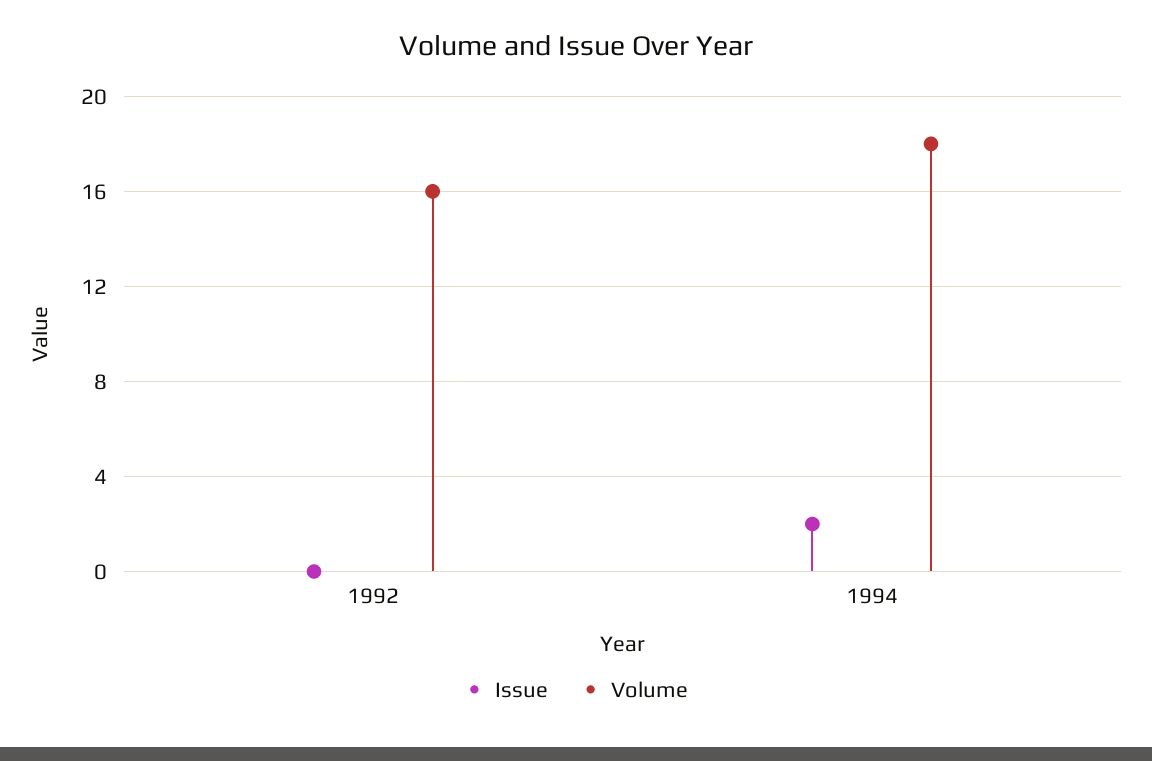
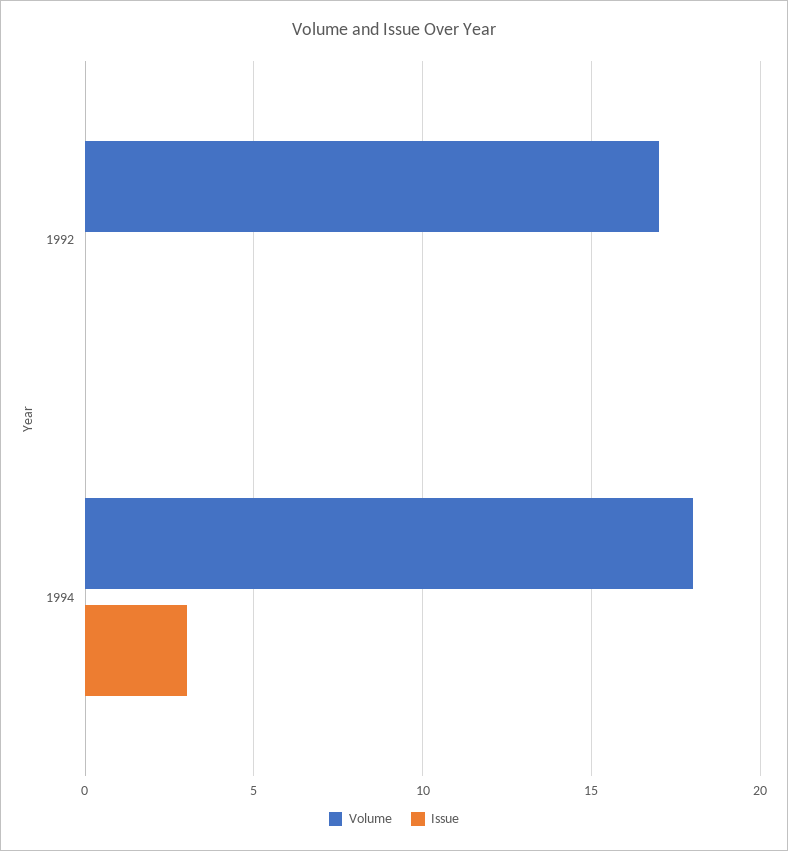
Volume, 1992: 16 -> 17
Issue, 1994: 2 -> 3

